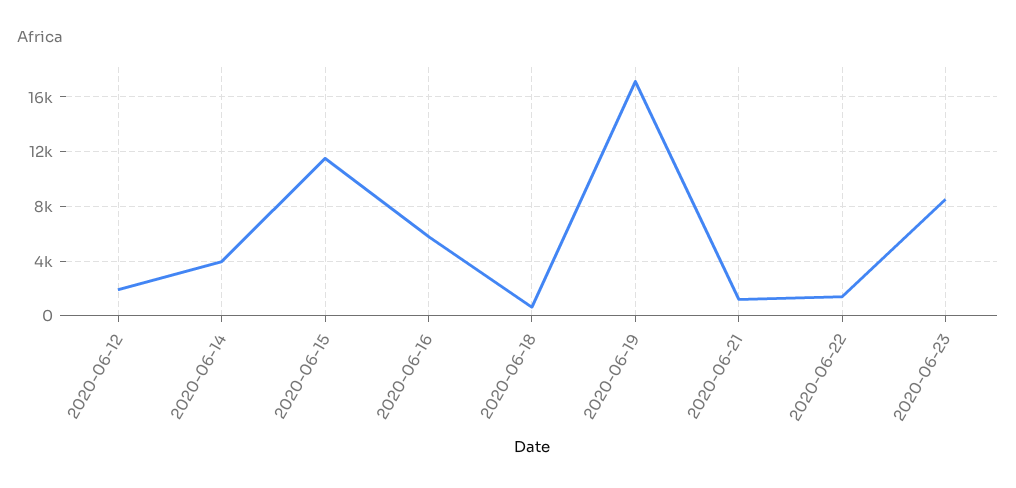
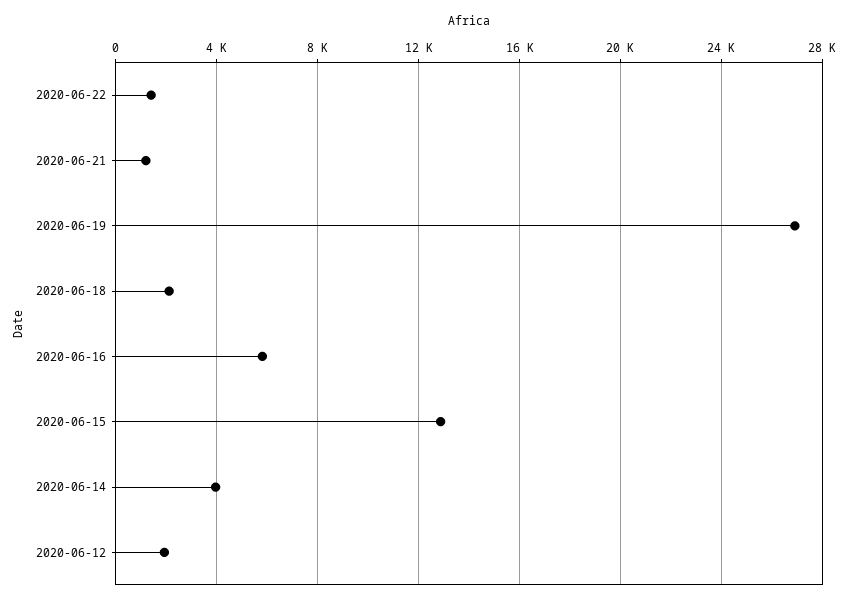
2020-06-15: 11500 -> 13000
2020-06-18: 500 -> 2000
2020-06-19: 17000 -> 27000
2020-06-23: 8500 -> none

